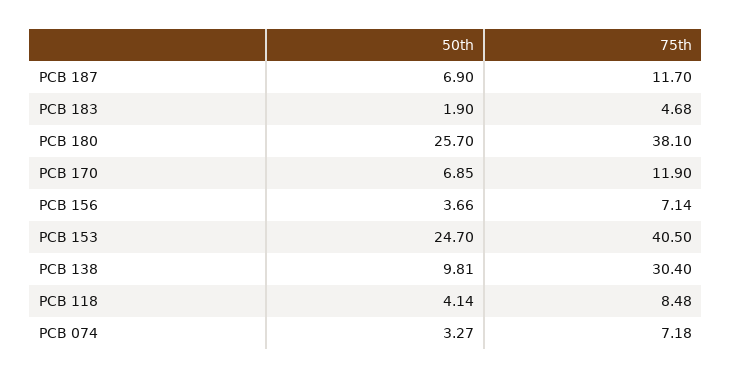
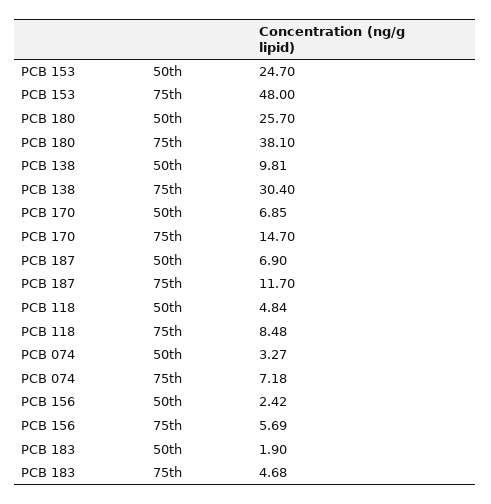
75th, PCB 170: 11.9 -> 14.7
50th, PCB 156: 3.66 -> 2.42
75th, PCB 156: 7.14 -> 5.69
75th, PCB 153: 40.5 -> 48
50th, PCB 118: 4.14 -> 4.84

